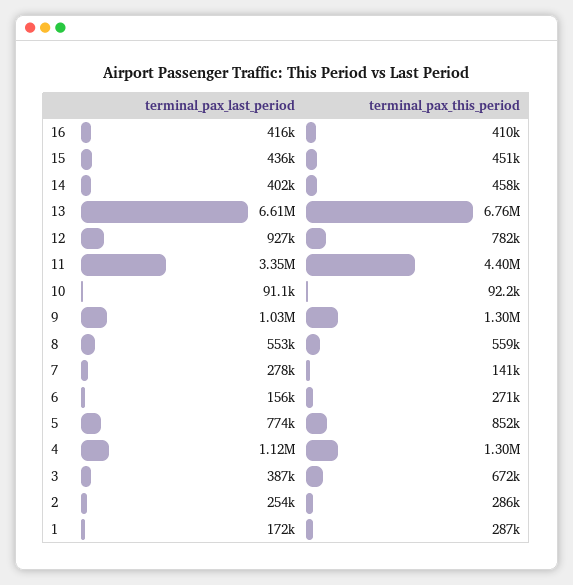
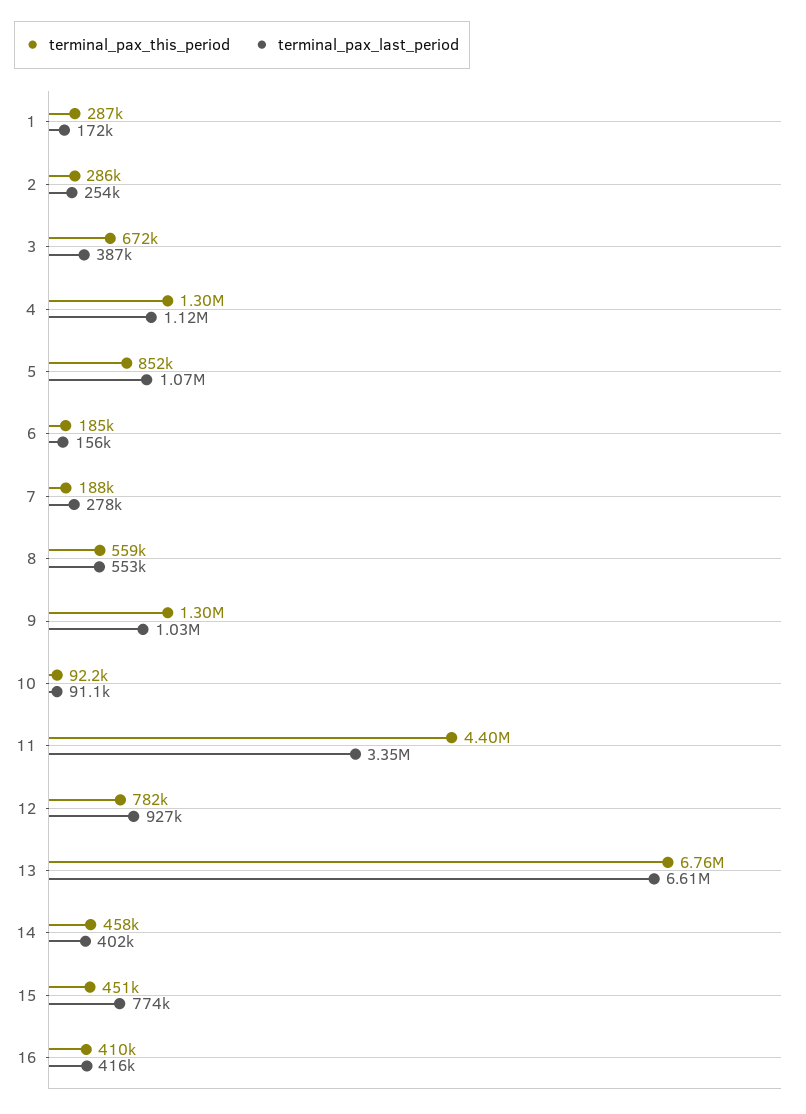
terminal_pax_last_period, 15: 436000 -> 774000
terminal_pax_this_period, 7: 141000 -> 188000
terminal_pax_this_period, 6: 271000 -> 185000
terminal_pax_last_period, 5: 774000 -> 1070000

